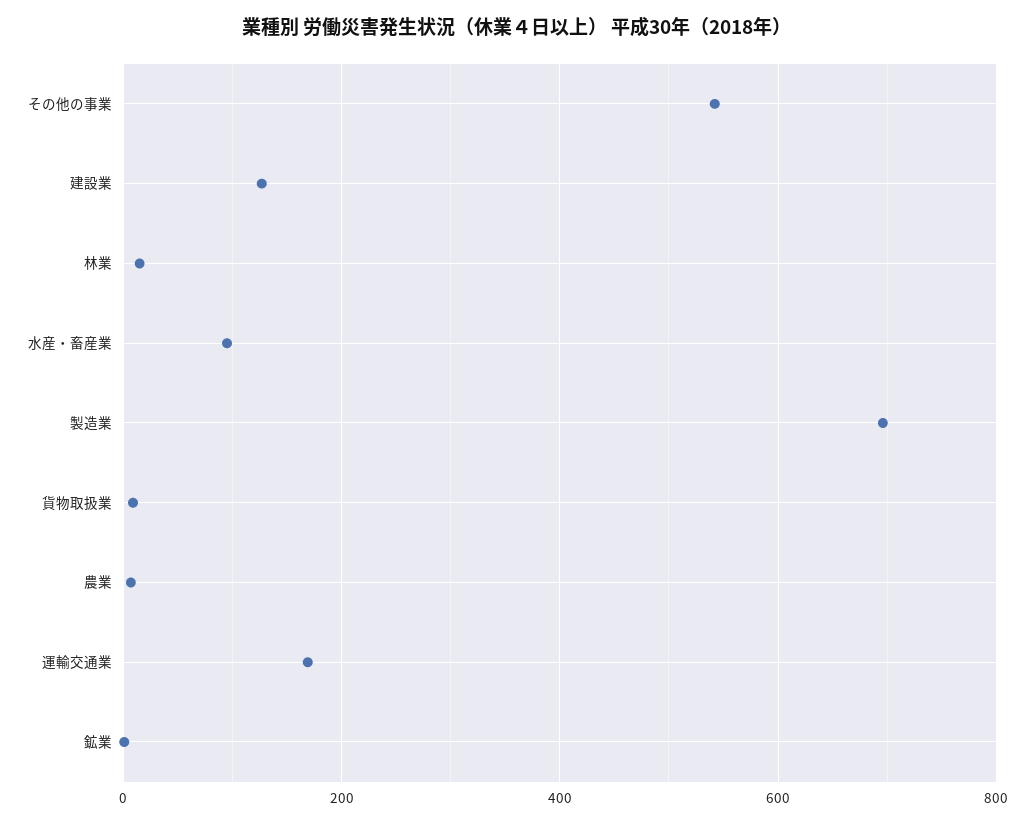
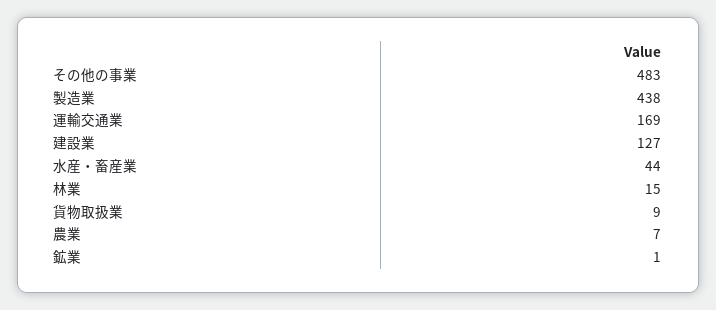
その他の事業: 540 -> 483
水産・畜産業: 100 -> 44
製造業: 700 -> 438

